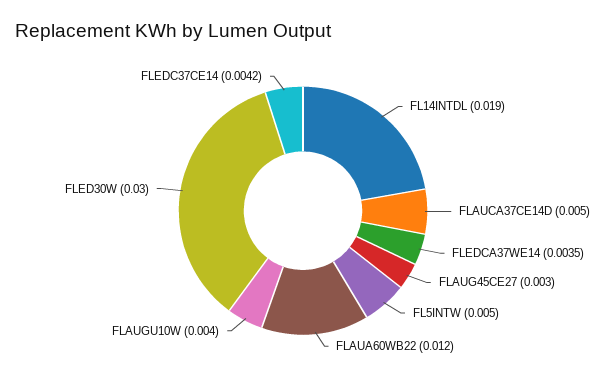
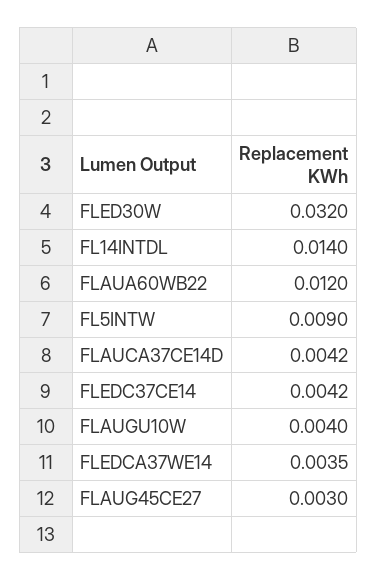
FL14INTDL: 0.019 -> 0.014
FLAUCA37CE14D: 0.005 -> 0.0042
FL5INTW: 0.005 -> 0.009
FLED30W: 0.03 -> 0.032

